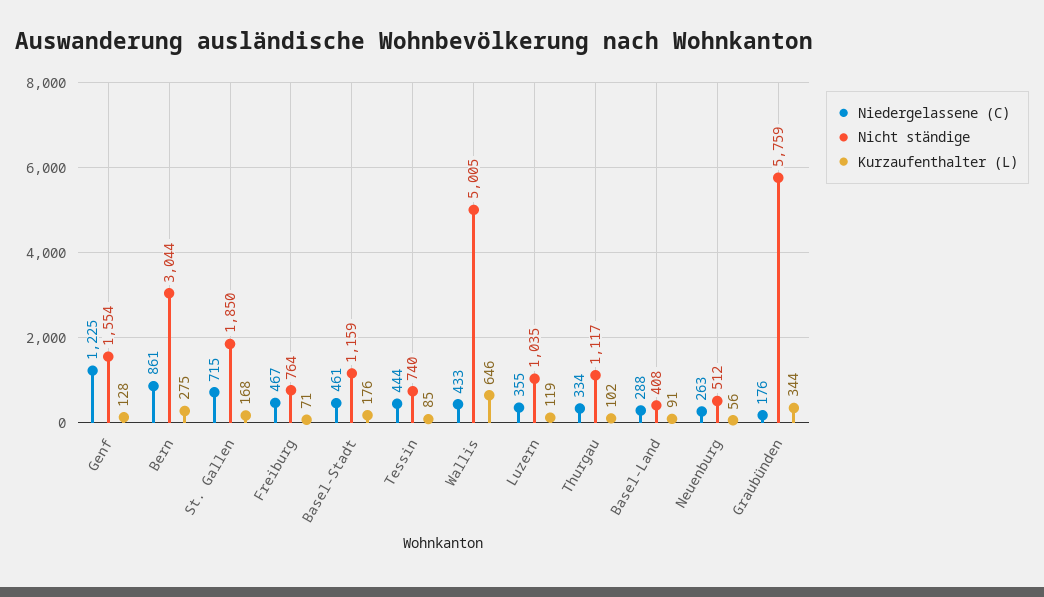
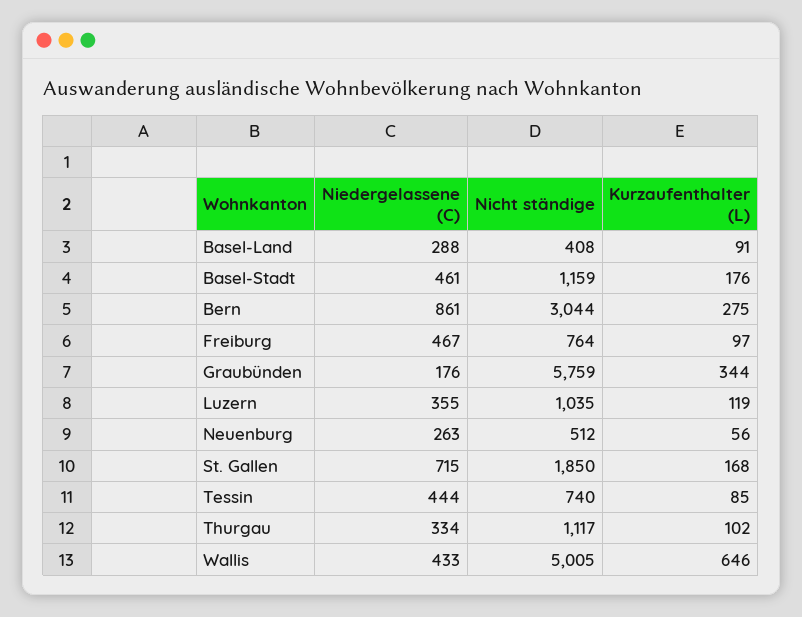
Niedergelassene (C), Genf: 1225 -> none
Nicht ständige, Genf: 1554 -> none
Kurzaufenthalter (L), Genf: 128 -> none
Kurzaufenthalter (L), Freiburg: 71 -> 97

